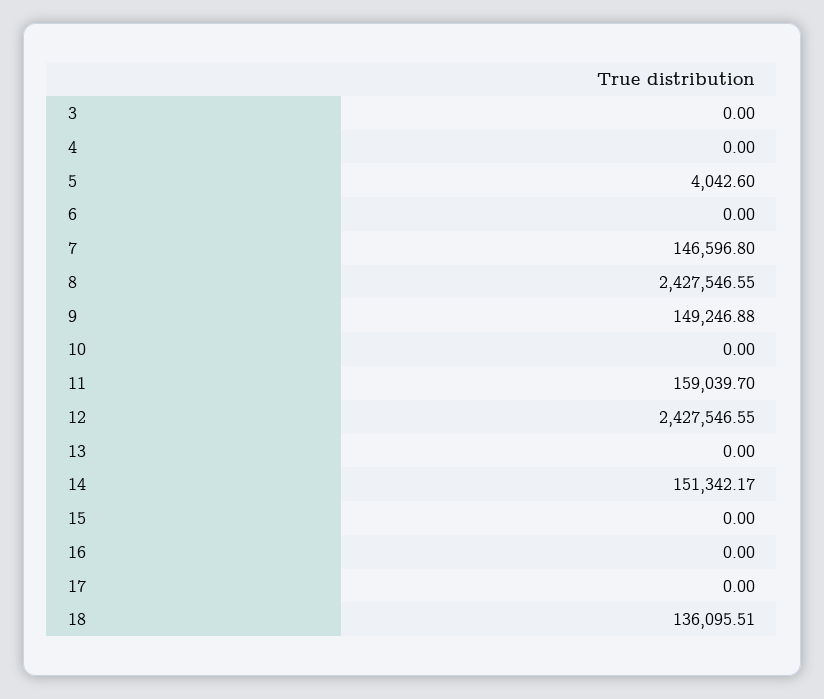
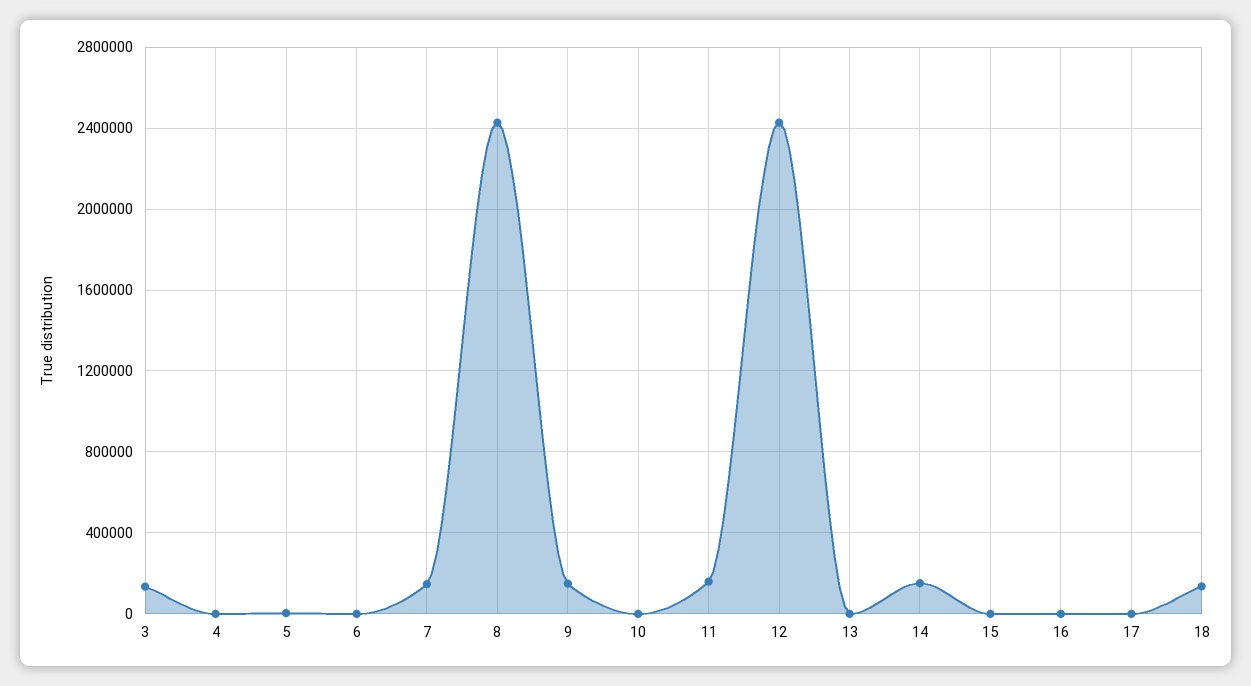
3: 0 -> 150000

